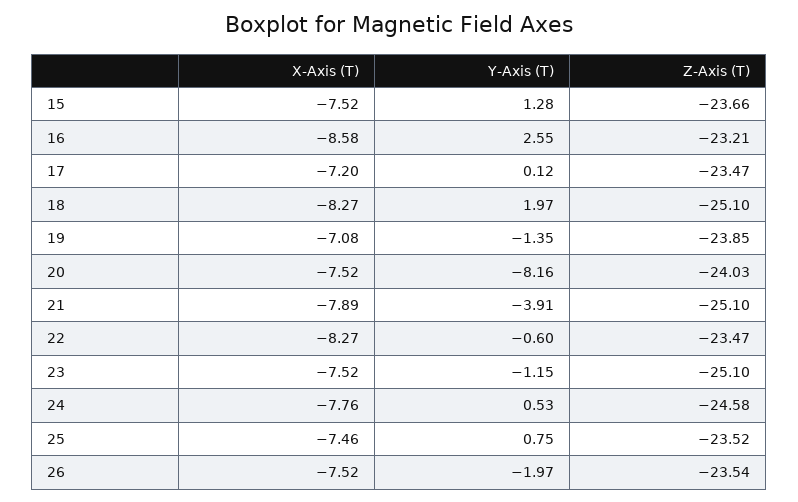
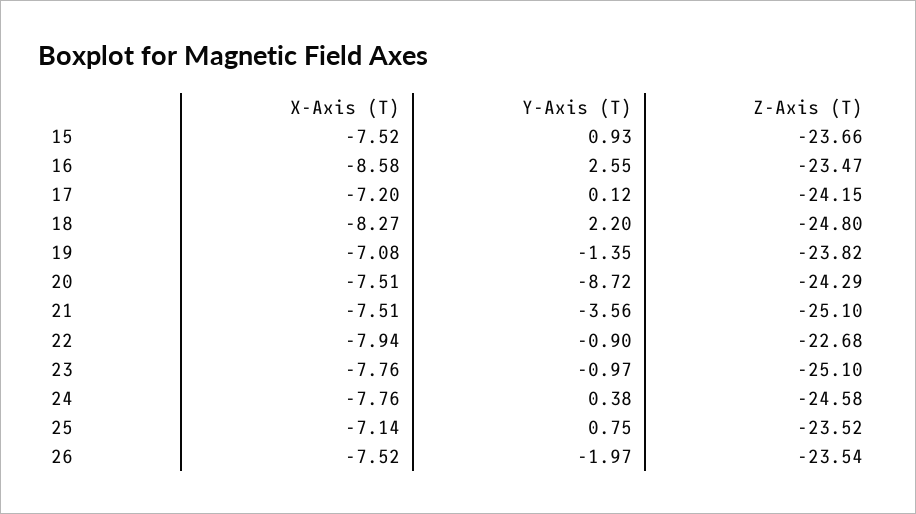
Y-Axis (T), 15: 1.28 -> 0.93
Z-Axis (T), 16: -23.21 -> -23.47
Z-Axis (T), 17: -23.47 -> -24.15
Y-Axis (T), 18: 1.97 -> 2.2
Z-Axis (T), 18: -25.1 -> -24.8
Z-Axis (T), 19: -23.85 -> -23.82
X-Axis (T), 20: -7.52 -> -7.51
Y-Axis (T), 20: -8.16 -> -8.72
Z-Axis (T), 20: -24.03 -> -24.29
X-Axis (T), 21: -7.89 -> -7.51
Y-Axis (T), 21: -3.91 -> -3.56
X-Axis (T), 22: -8.27 -> -7.94
Y-Axis (T), 22: -0.6 -> -0.9
Z-Axis (T), 22: -23.47 -> -22.68
X-Axis (T), 23: -7.52 -> -7.76
Y-Axis (T), 23: -1.15 -> -0.97
Y-Axis (T), 24: 0.53 -> 0.38
X-Axis (T), 25: -7.46 -> -7.14

